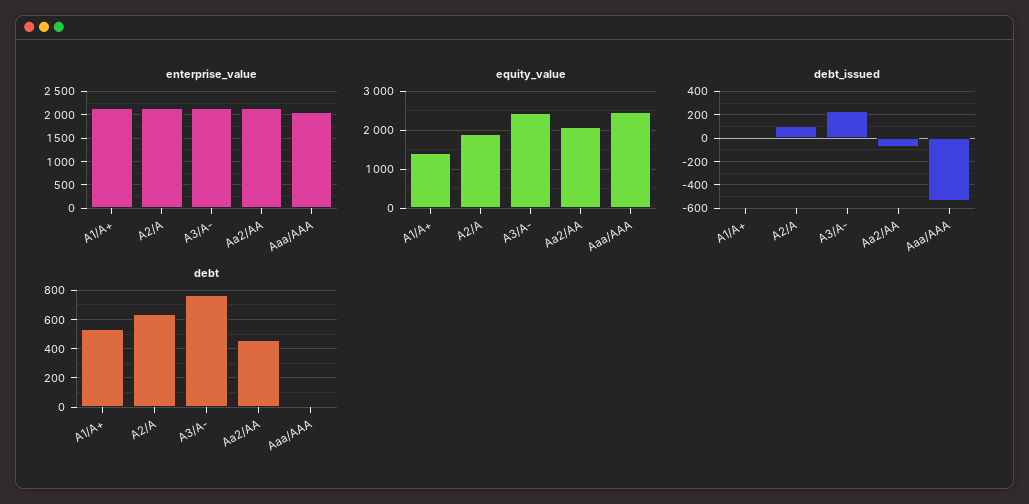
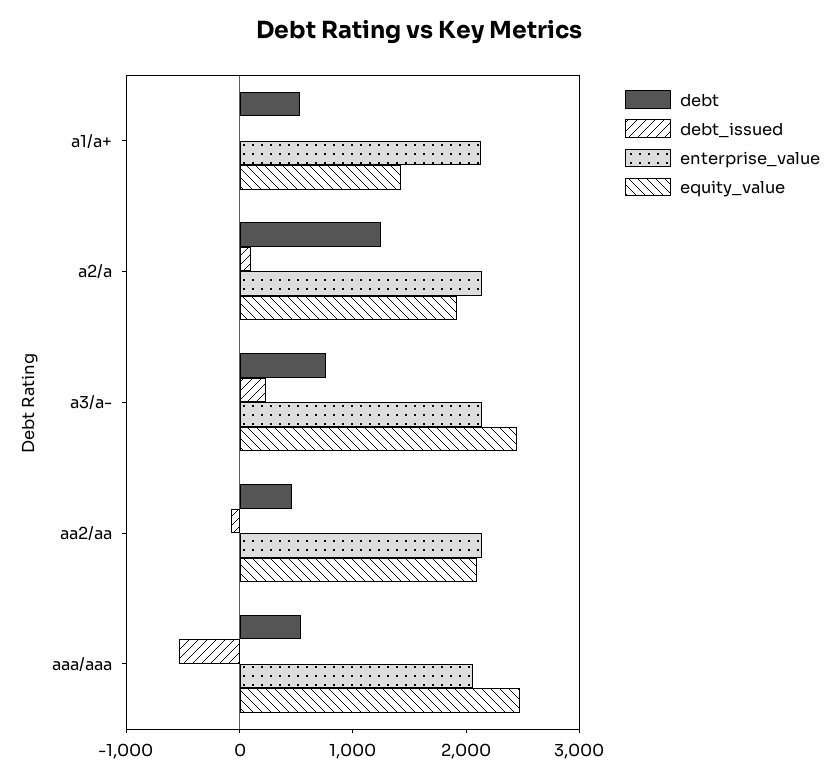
debt, A2/A: 650 -> 1200
debt, Aaa/AAA: 0 -> 600

